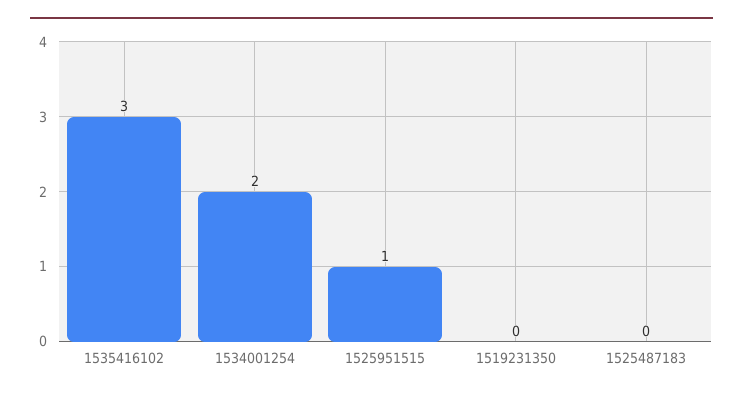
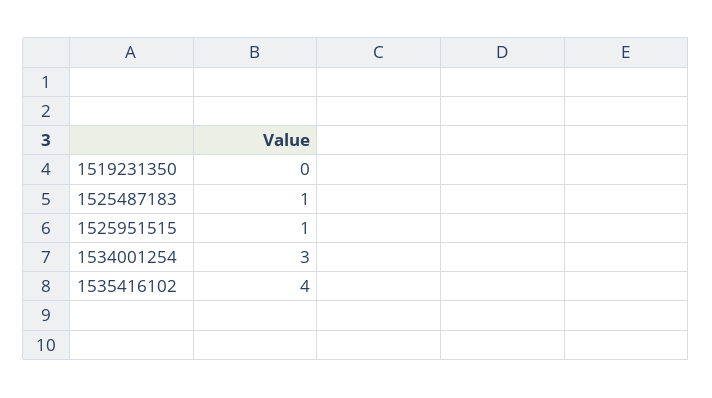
1535416102: 3 -> 4
1534001254: 2 -> 3
1525487183: 0 -> 1

